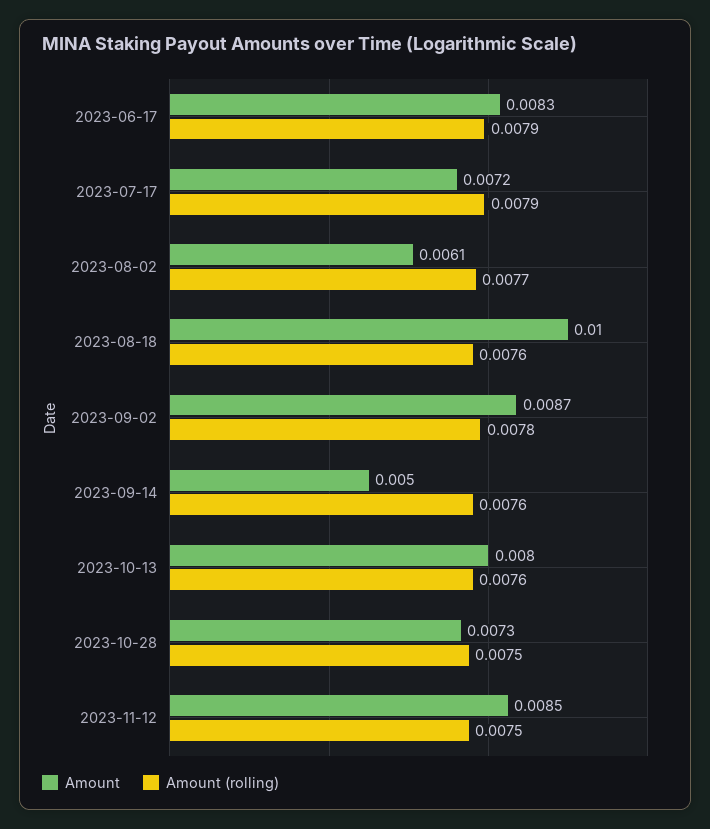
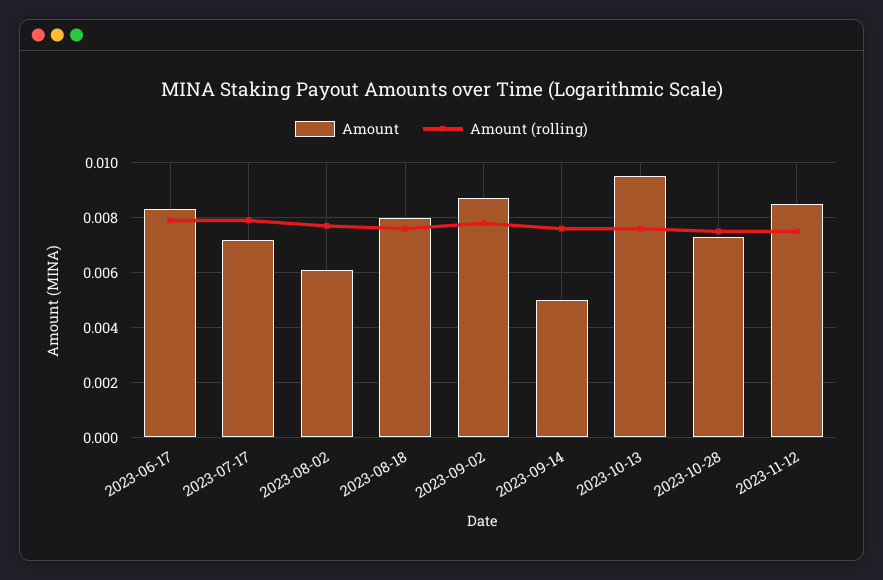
Amount, 2023-08-18: 0.01 -> 0.008
Amount, 2023-10-13: 0.008 -> 0.0095

